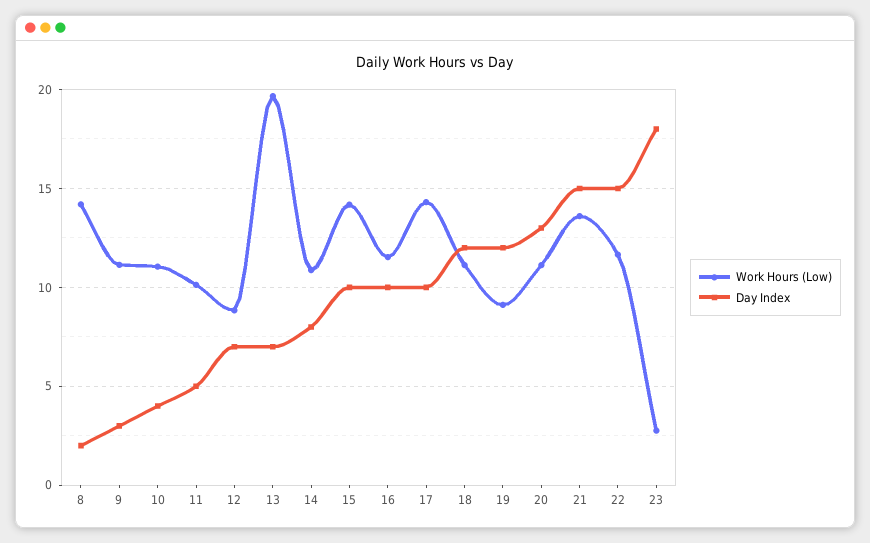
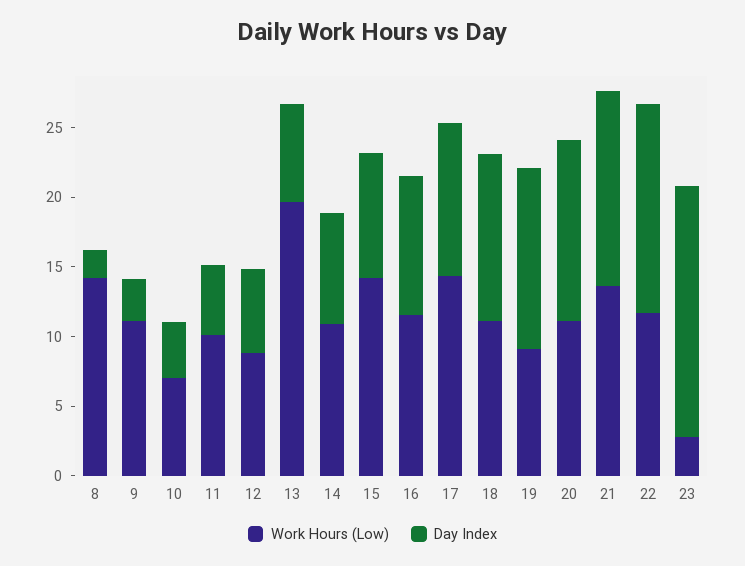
Work Hours (Low), 10: 11 -> 7
Day Index, 12: 7 -> 6
Day Index, 15: 10 -> 9
Day Index, 17: 10 -> 11
Day Index, 19: 12 -> 13
Day Index, 21: 15 -> 14

